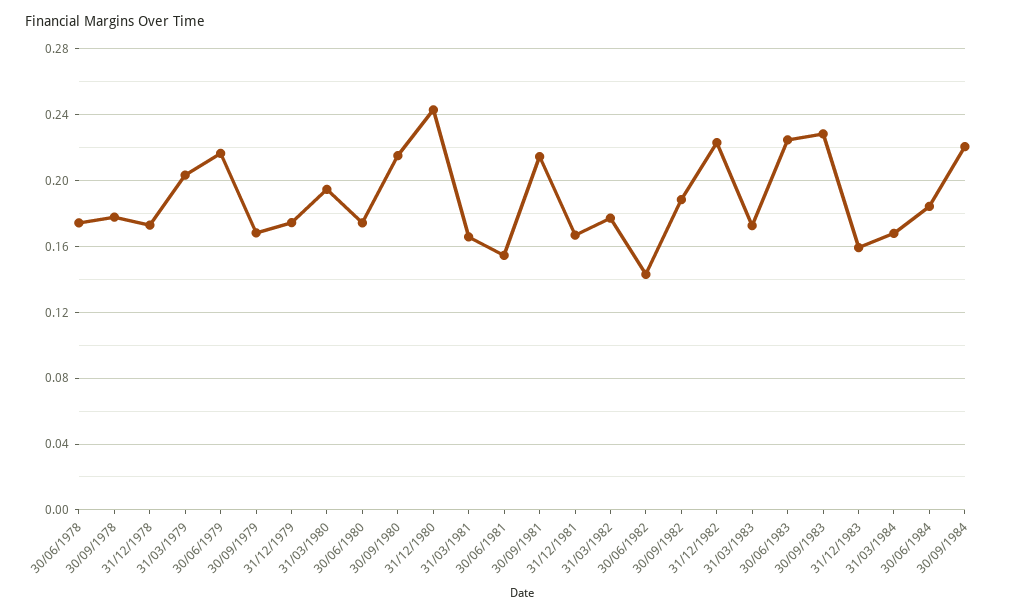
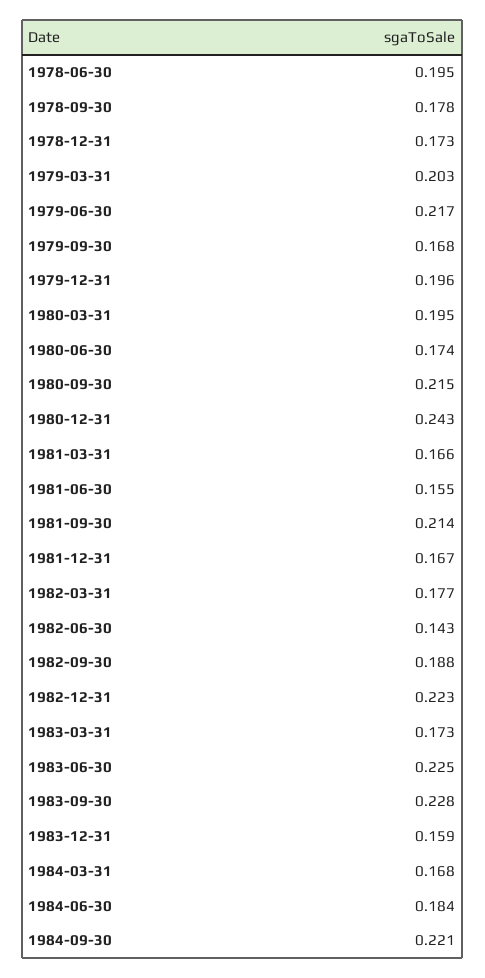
30/06/1978: 0.175 -> 0.195
31/12/1979: 0.175 -> 0.196

